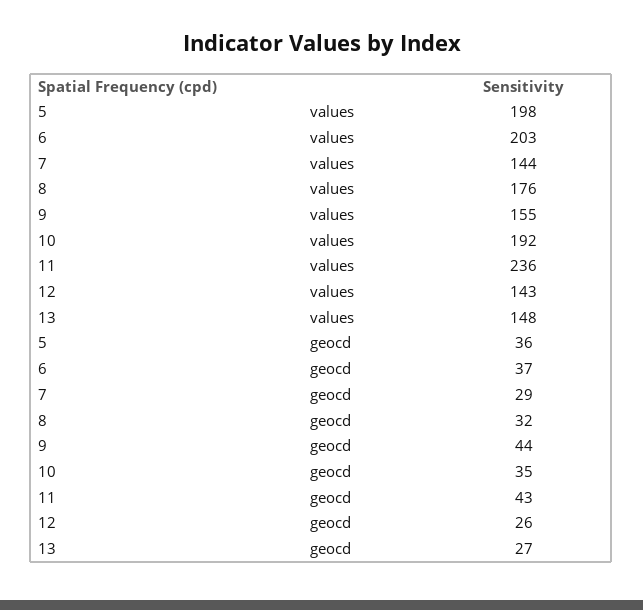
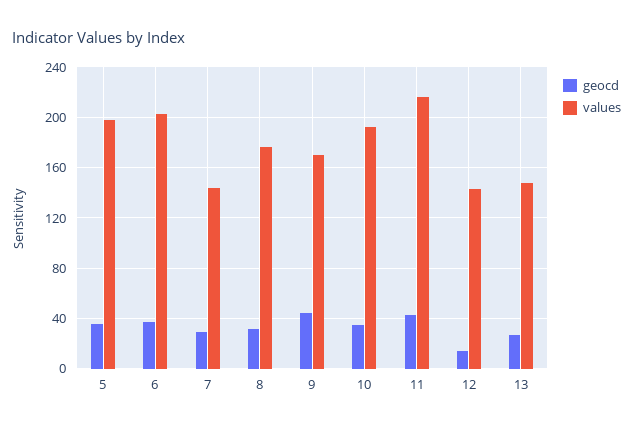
values, 9: 155 -> 170
values, 11: 236 -> 215
geocd, 12: 26 -> 15

